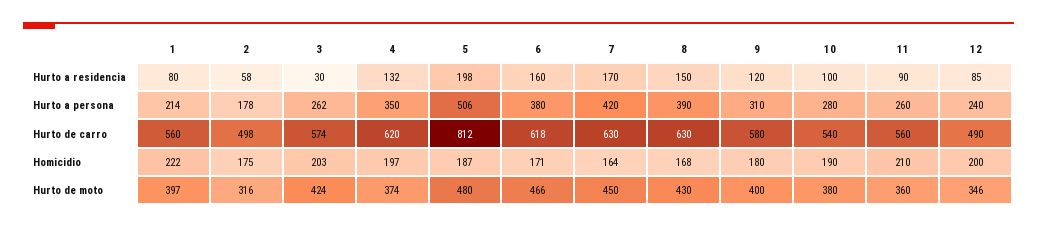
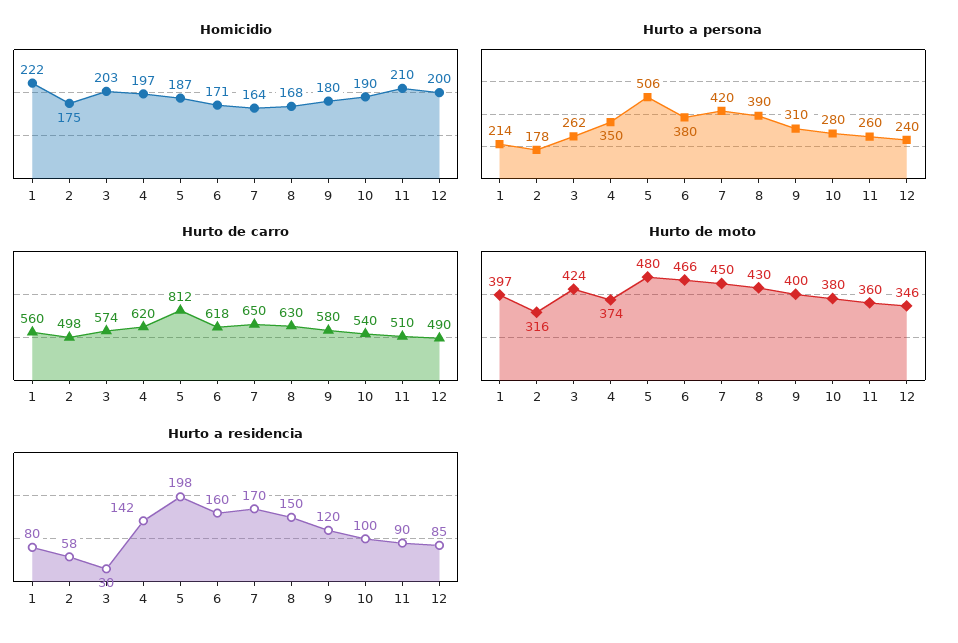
Hurto a residencia, 4: 132 -> 142
Hurto de carro, 7: 630 -> 650
Hurto de carro, 11: 560 -> 510

